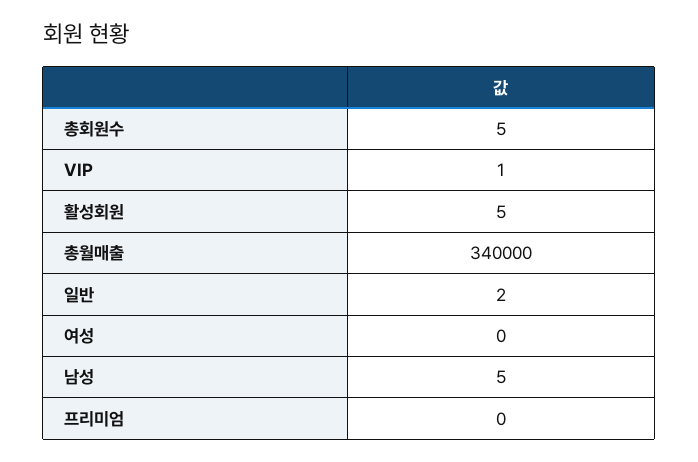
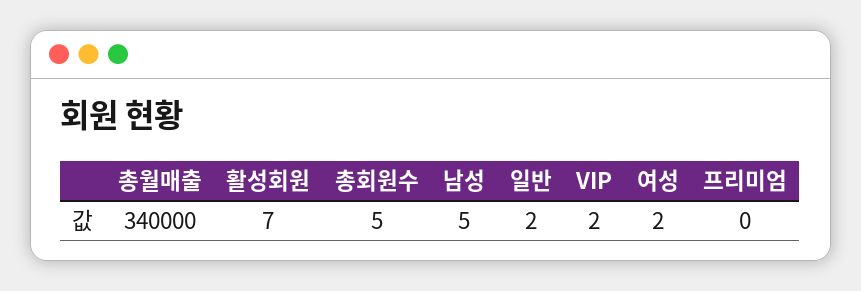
VIP: 1 -> 2
활성회원: 5 -> 7
여성: 0 -> 2

